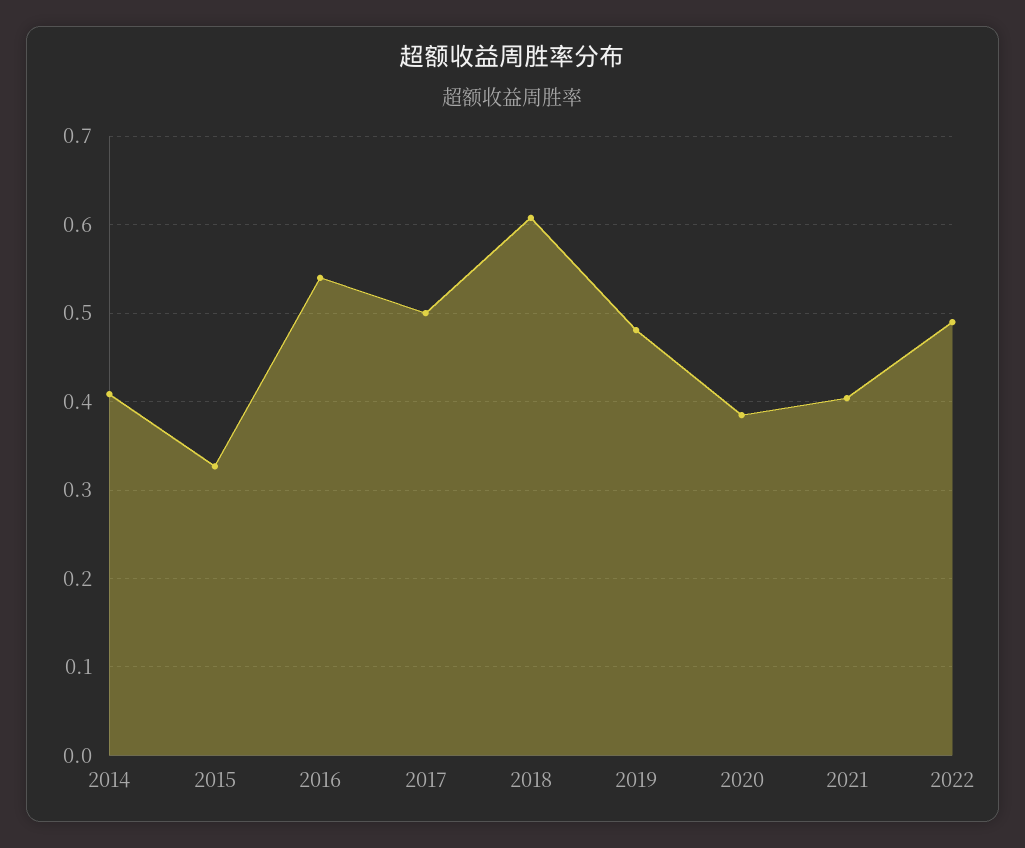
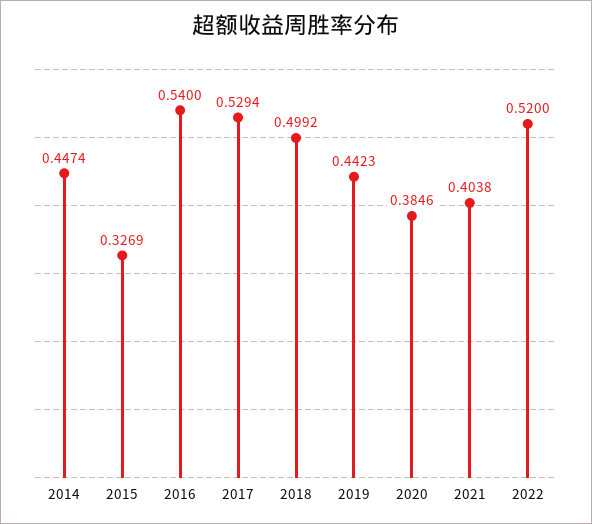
2014: 0.41 -> 0.4474
2017: 0.5 -> 0.5294
2018: 0.61 -> 0.4992
2019: 0.48 -> 0.4423
2022: 0.49 -> 0.52

